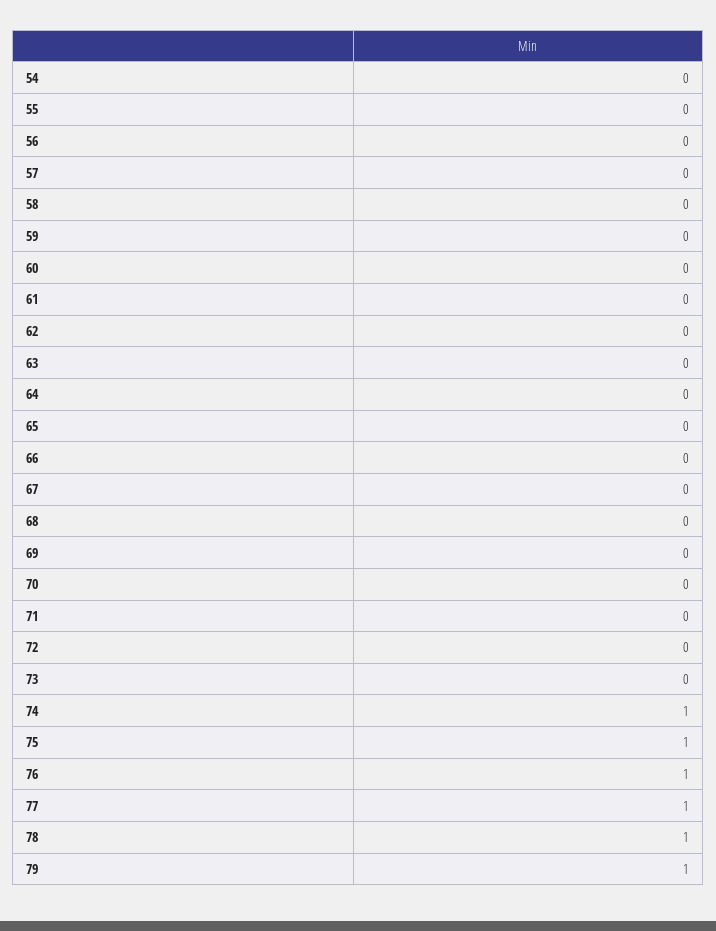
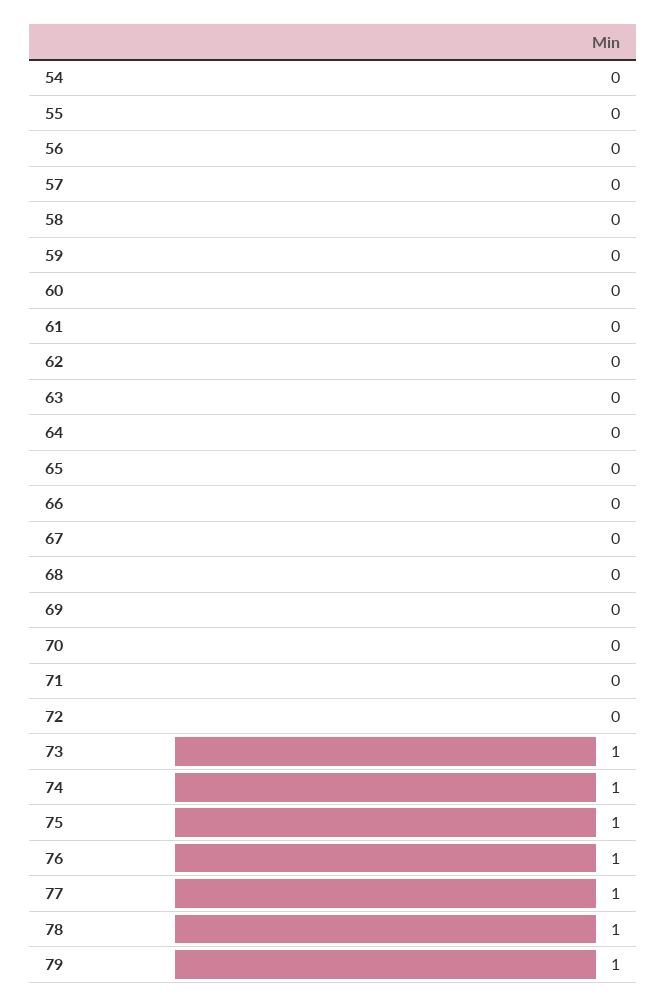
73: 0 -> 1

